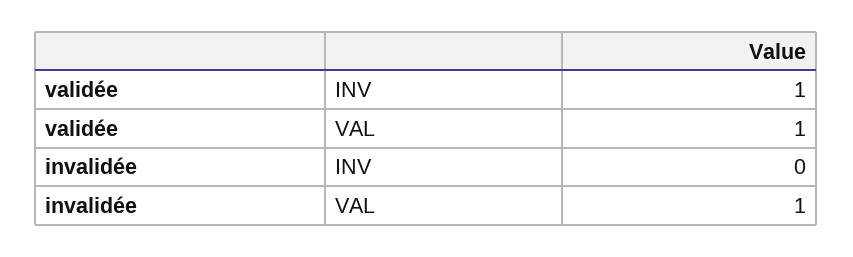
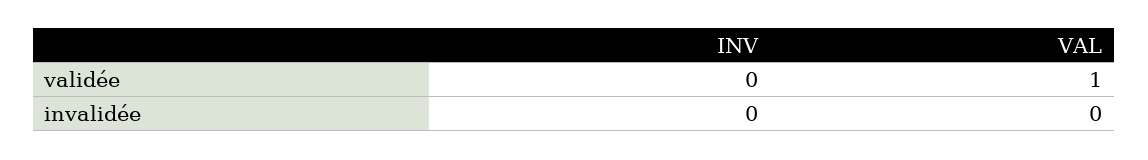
validée, INV: 1 -> 0
invalidée, VAL: 1 -> 0

